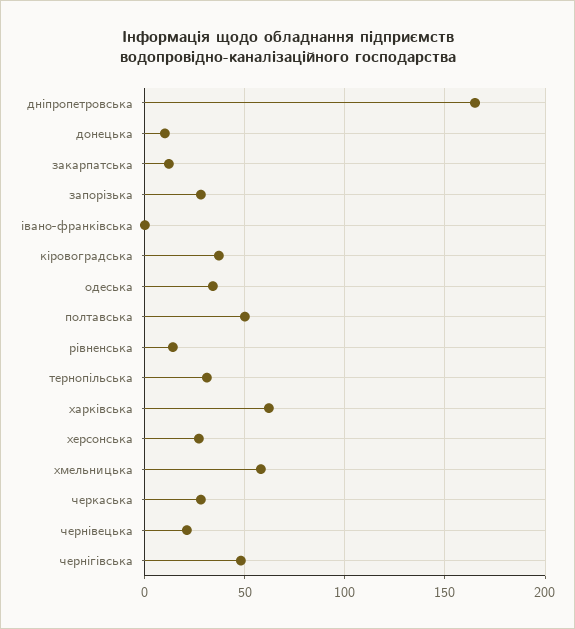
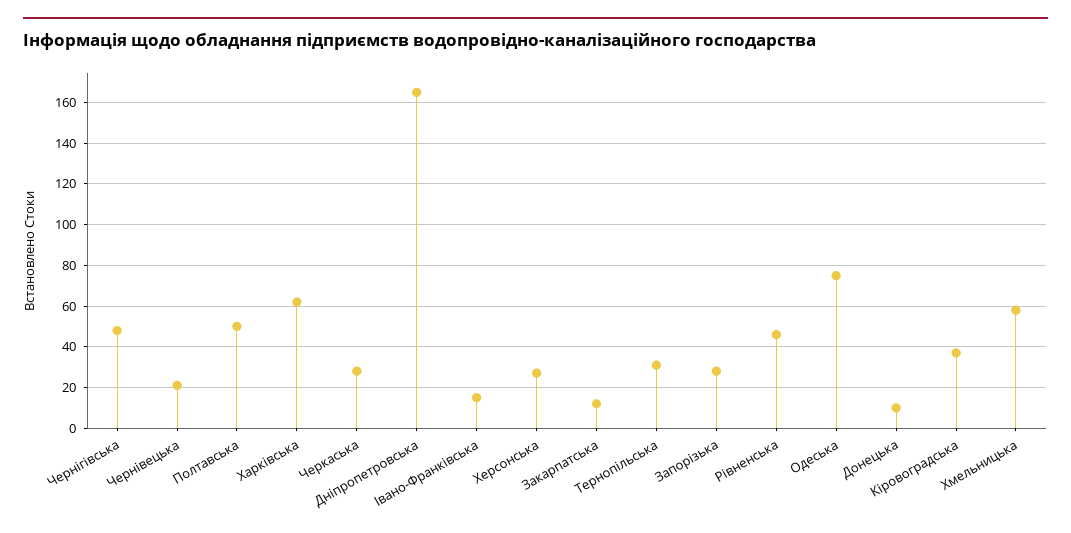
івано-франківська: 0 -> 15
одеська: 35 -> 75
рівненська: 15 -> 45

